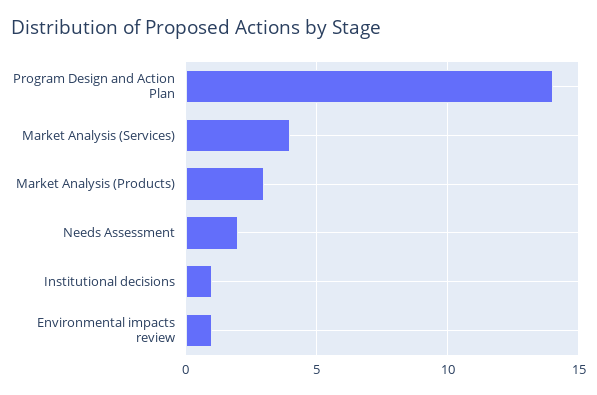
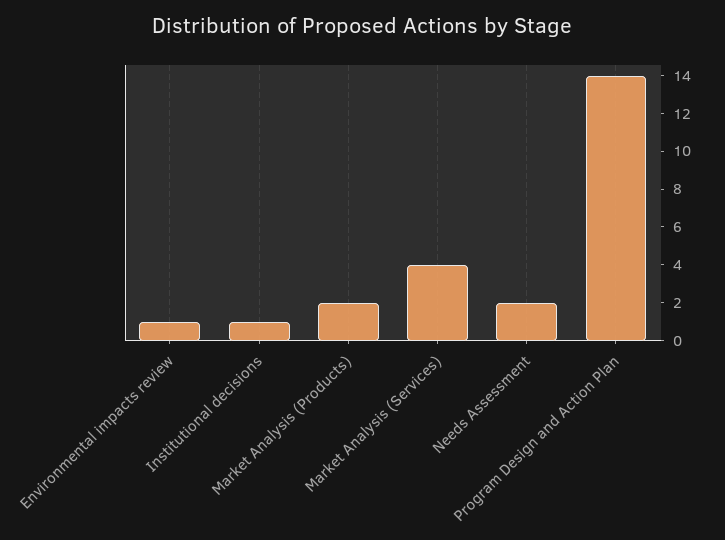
Market Analysis (Products): 3 -> 2

